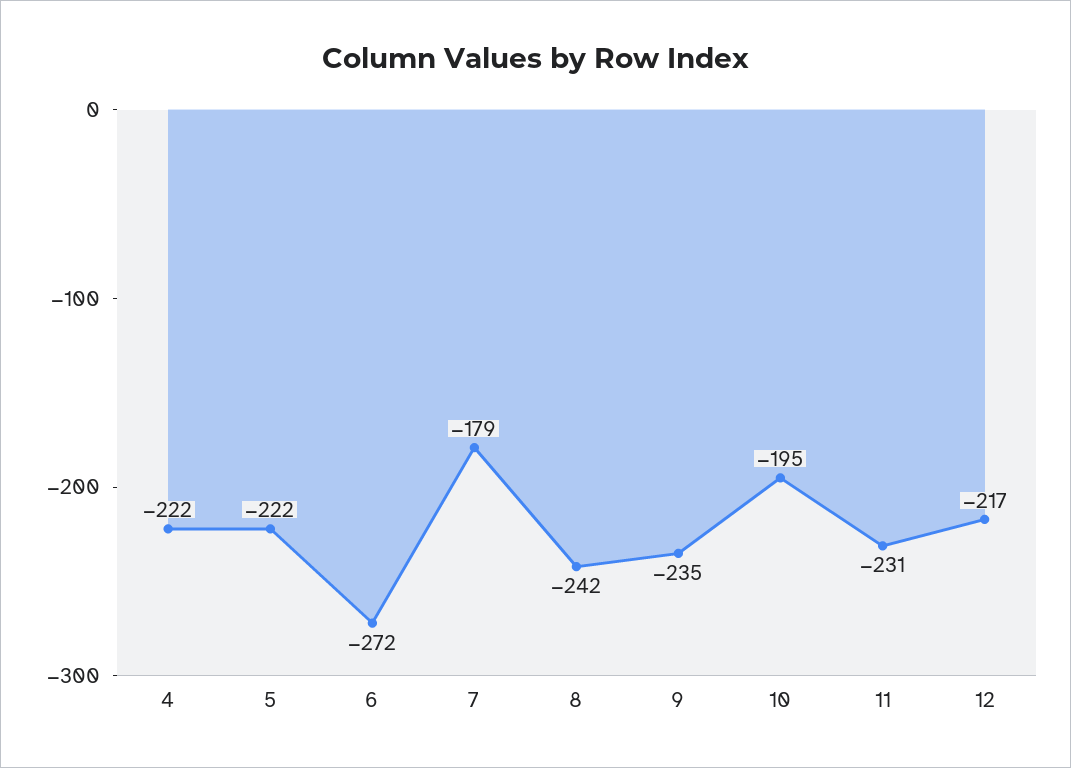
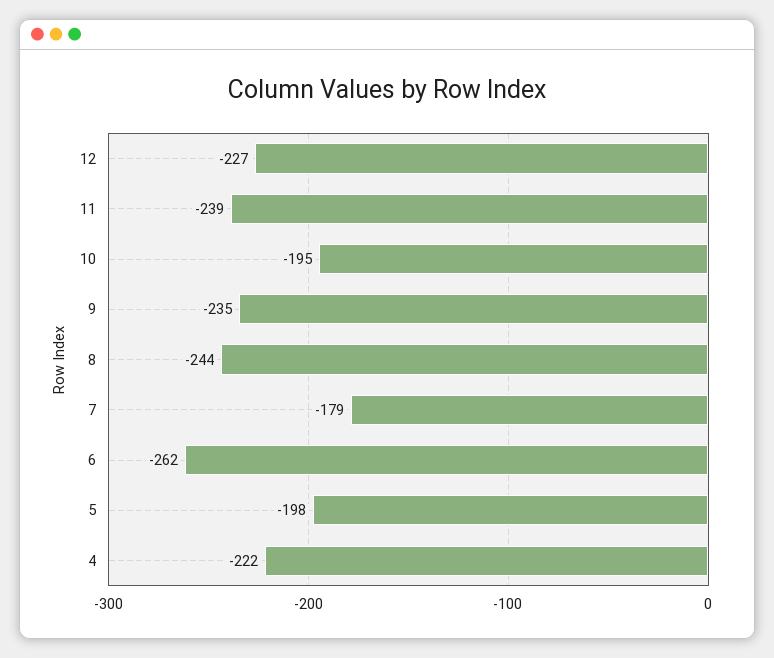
5: -222 -> -198
6: -272 -> -262
8: -242 -> -244
11: -231 -> -239
12: -217 -> -227

